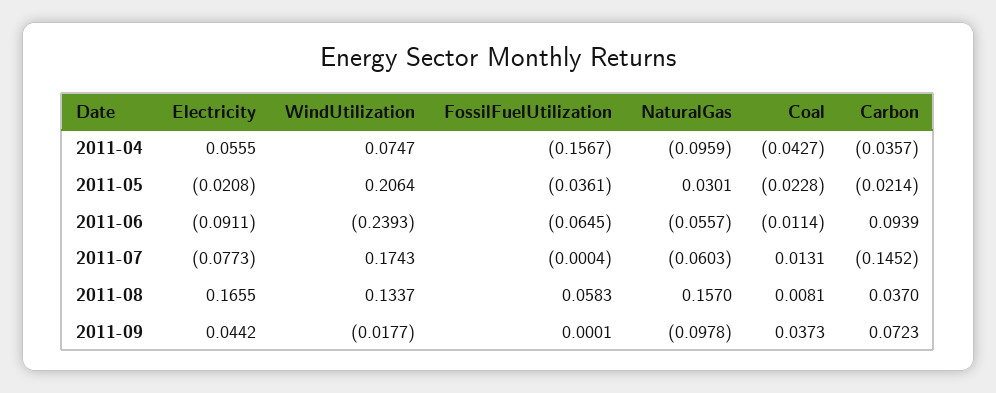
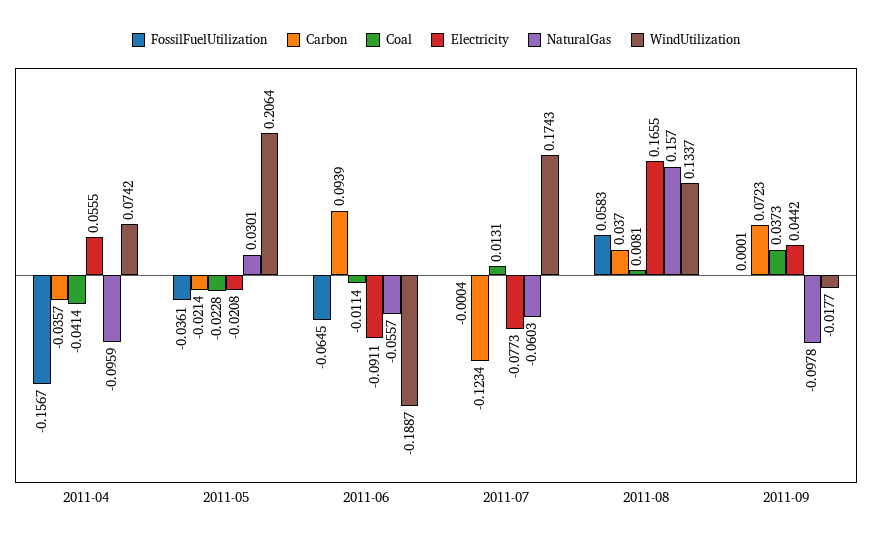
WindUtilization, 2011-04: 0.0747 -> 0.0742
Coal, 2011-04: -0.0427 -> -0.0414
WindUtilization, 2011-06: -0.2393 -> -0.1887
Carbon, 2011-07: -0.1452 -> -0.1234

